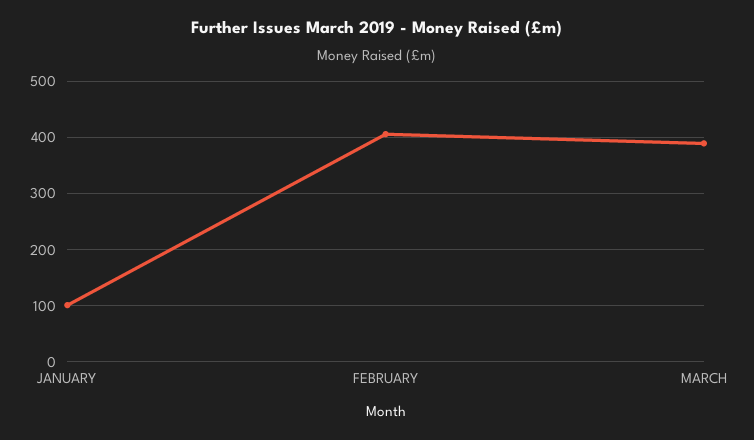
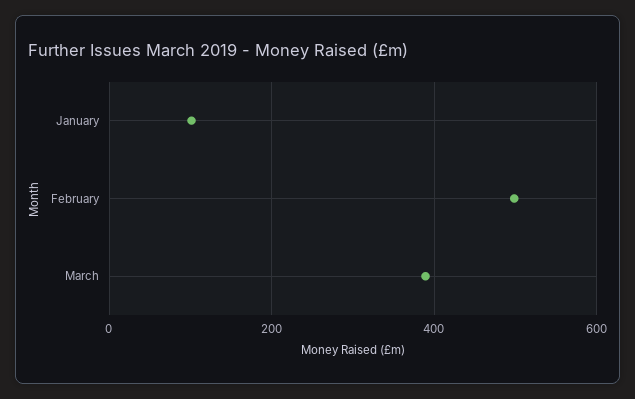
FEBRUARY: 400 -> 500

